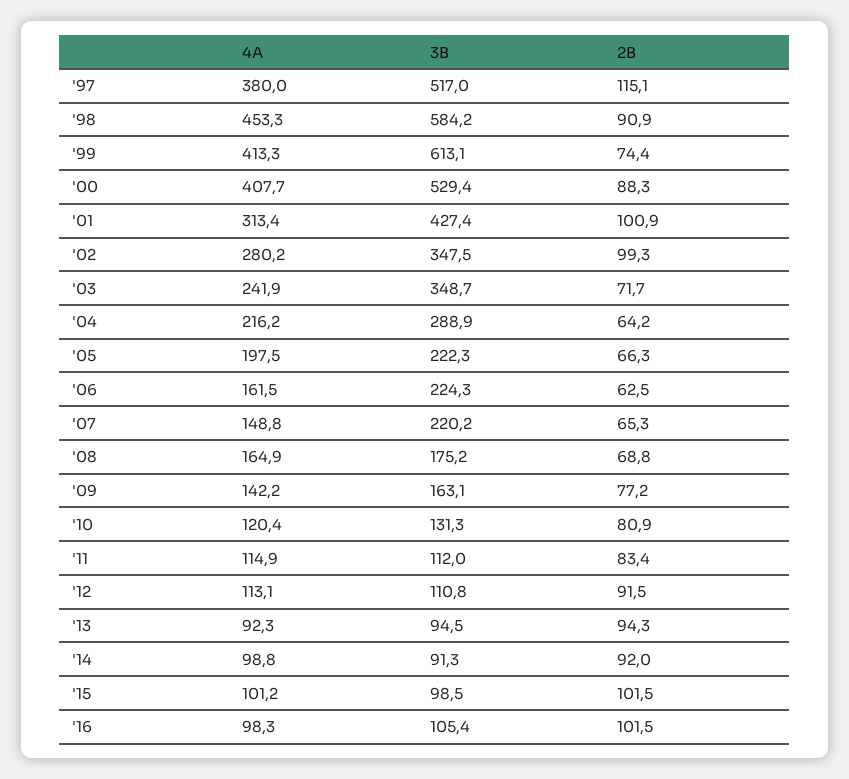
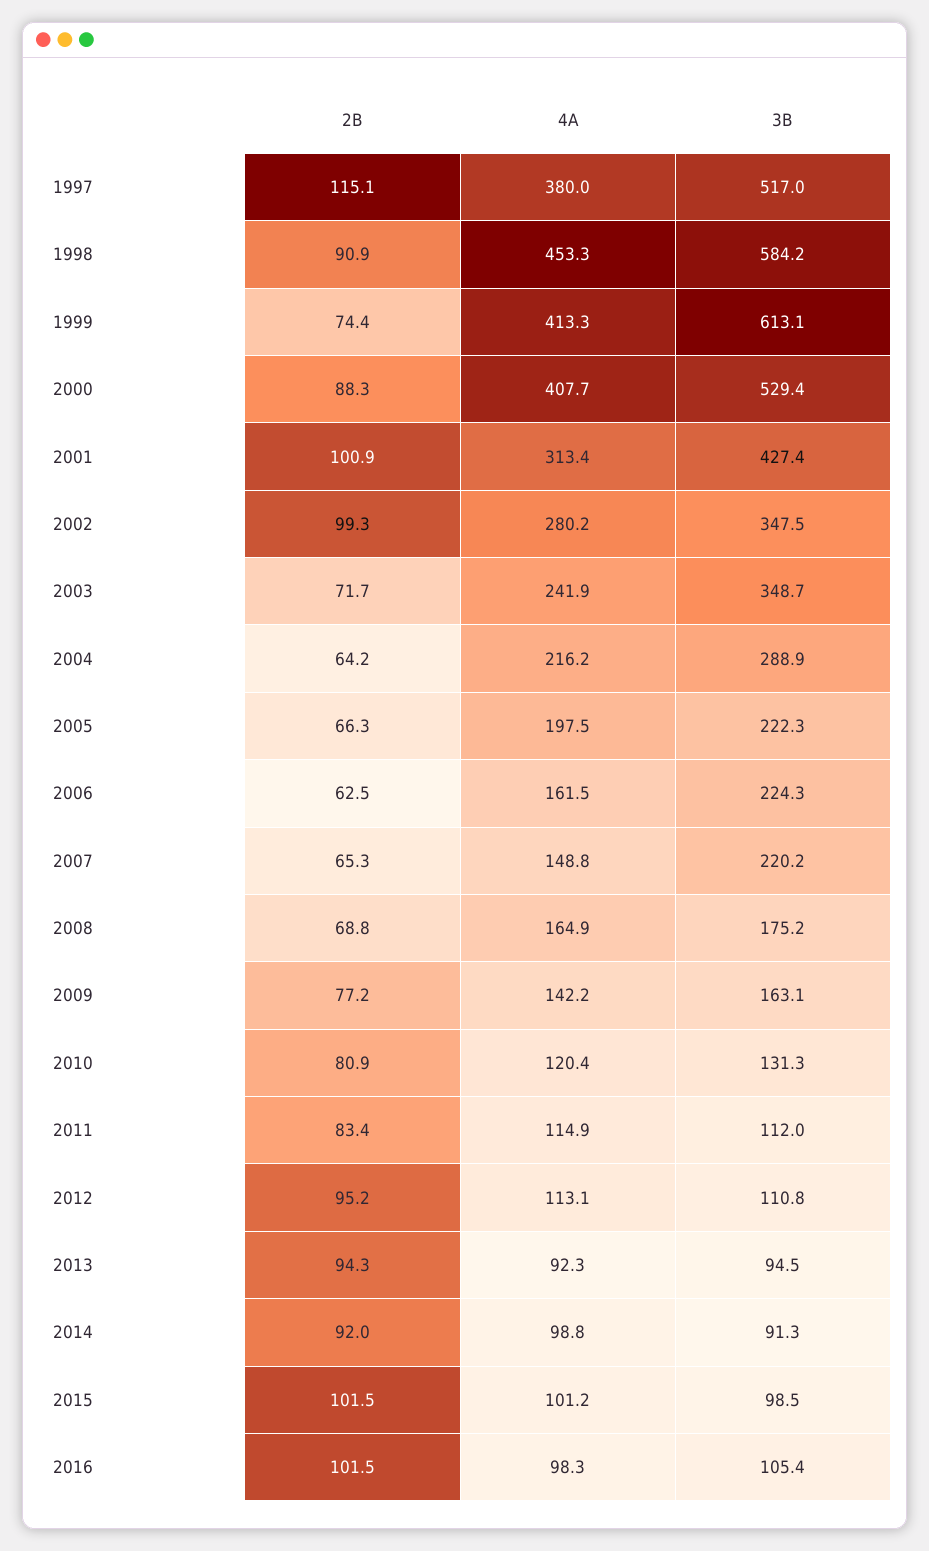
2B, '12: 91.5 -> 95.2

